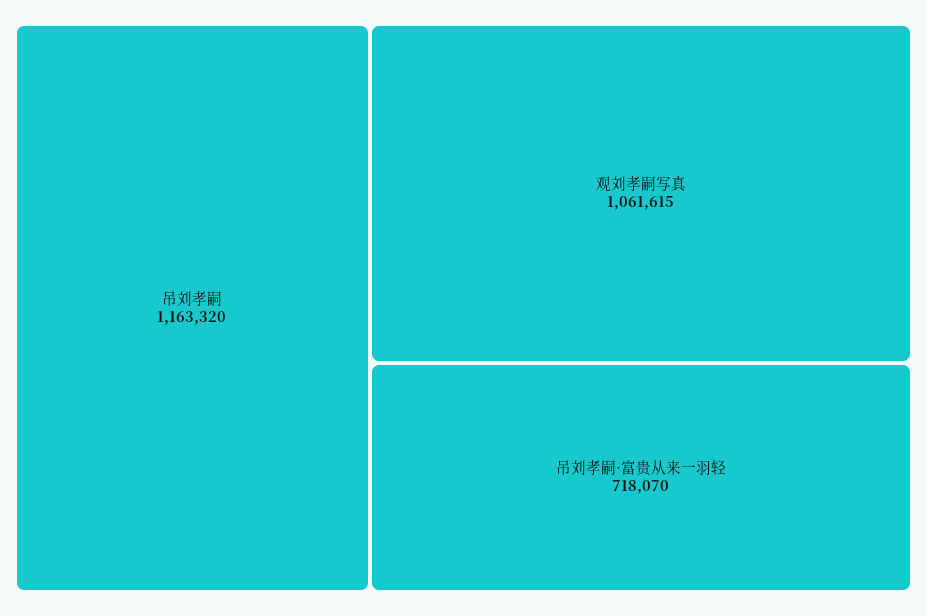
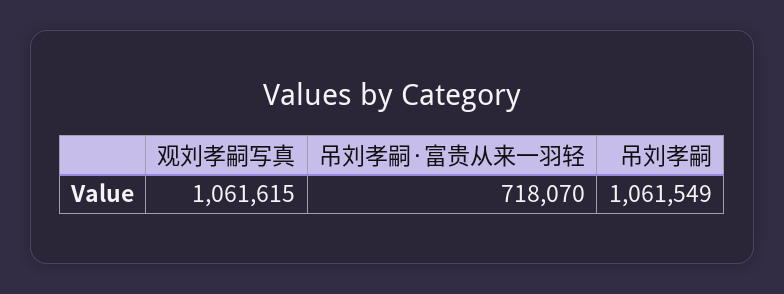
吊刘孝嗣: 1163320 -> 1061549

